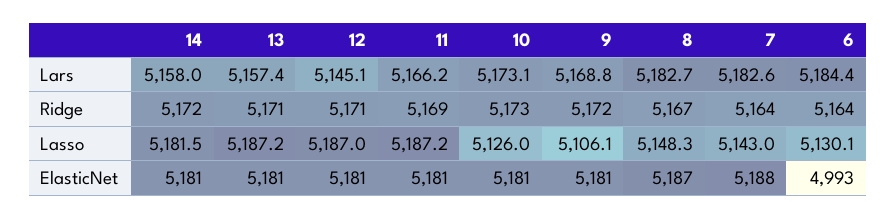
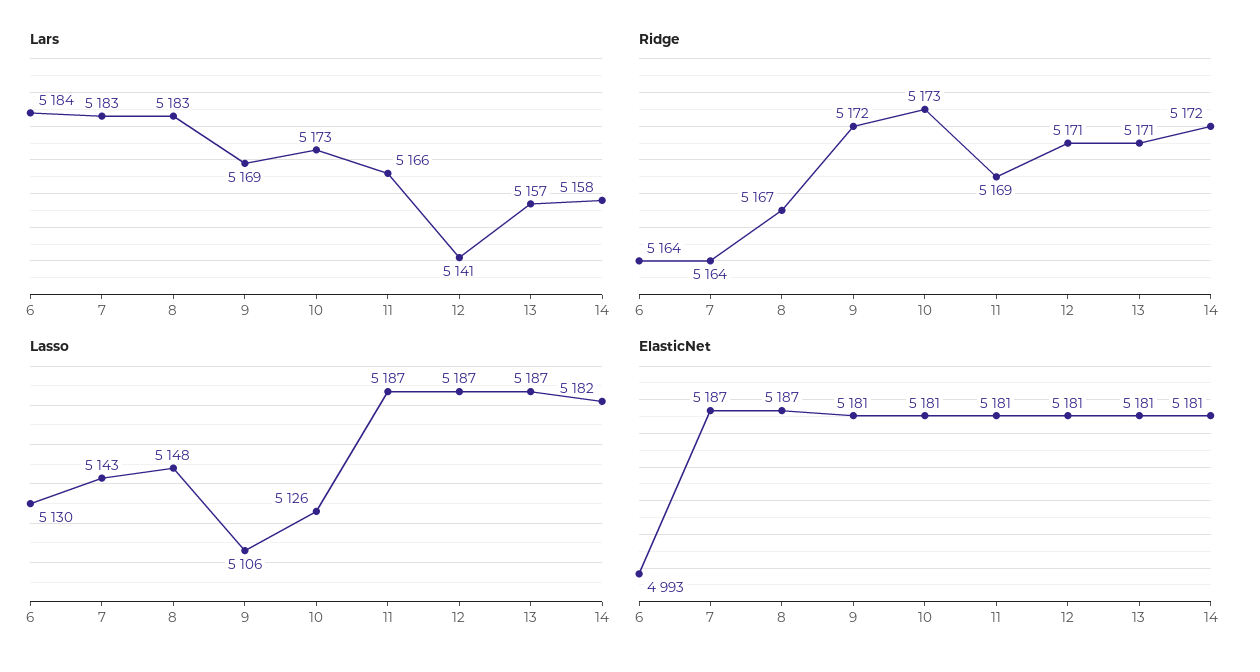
Lars, 12: 5145.1 -> 5141
ElasticNet, 7: 5188 -> 5187

